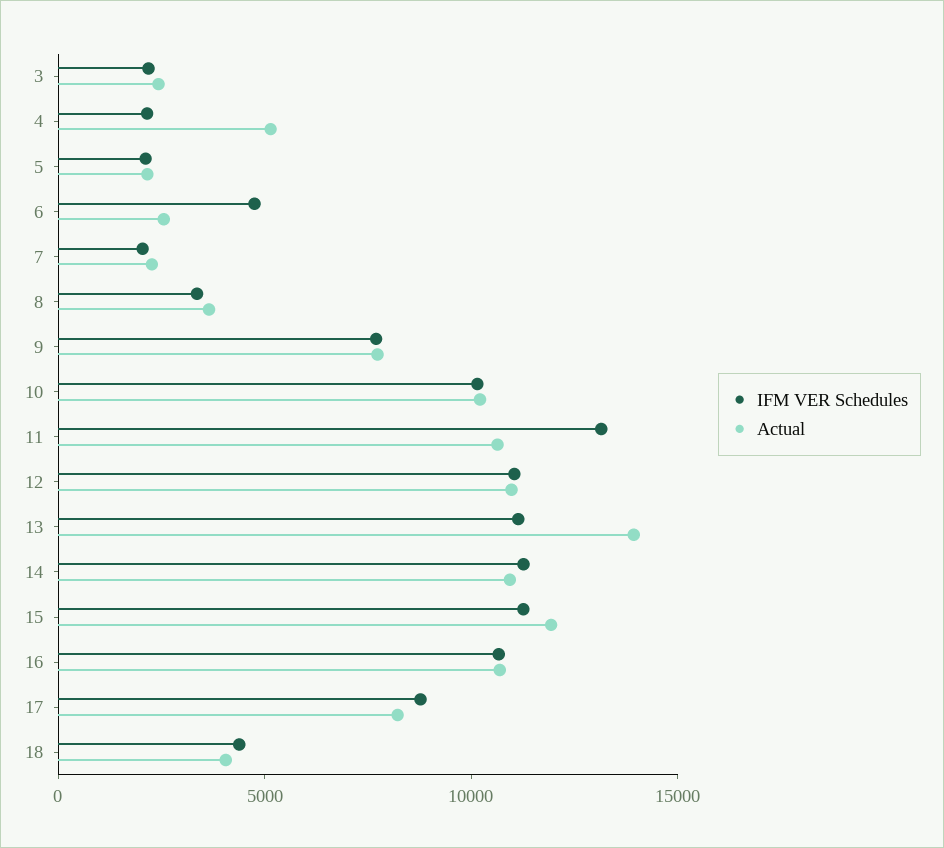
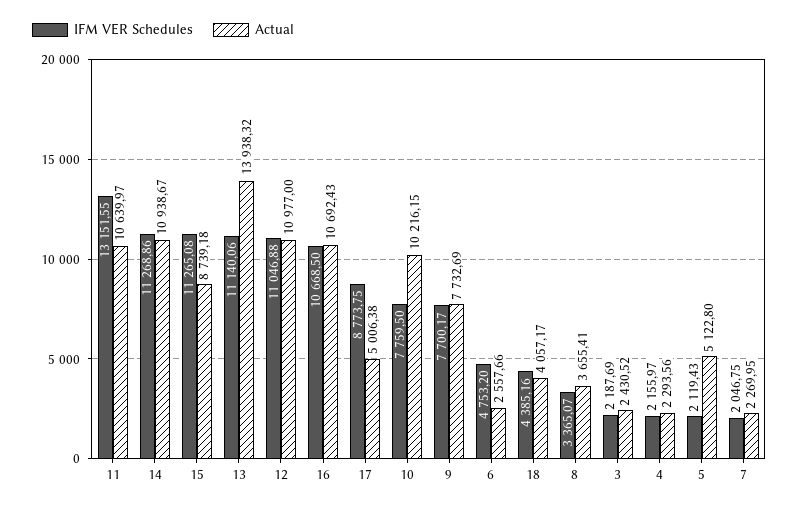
Actual, 4: 5000 -> 2293.56
Actual, 5: 2000 -> 5122.8
IFM VER Schedules, 10: 10000 -> 7759.5
Actual, 15: 12000 -> 8739.18
Actual, 17: 8000 -> 5006.38

